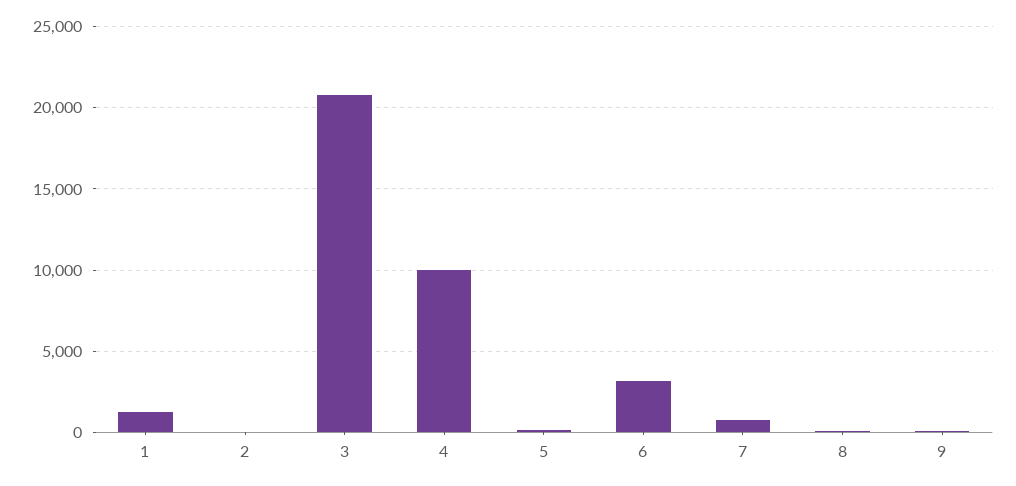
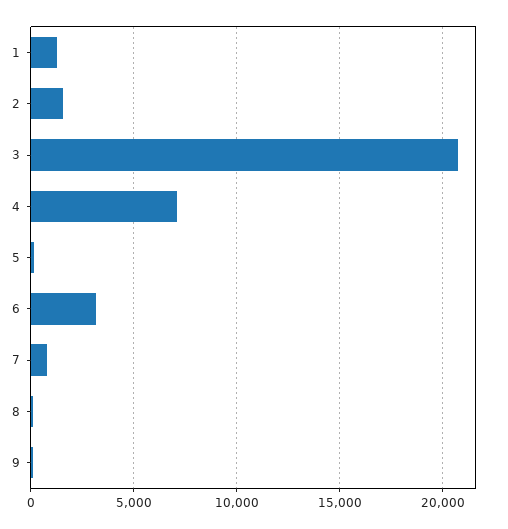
2: 0 -> 1500
4: 10000 -> 7000

